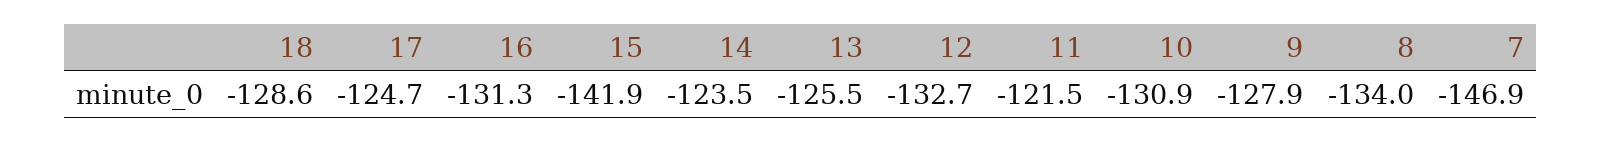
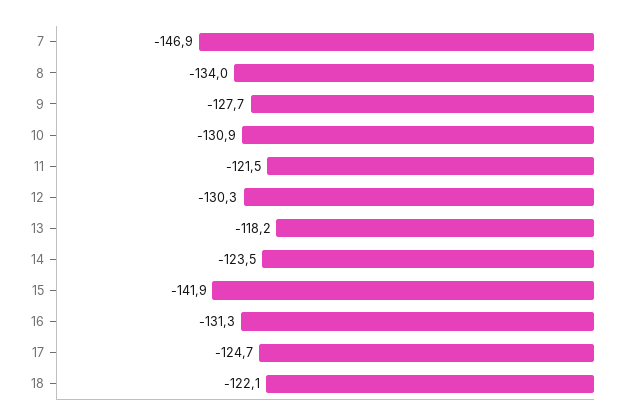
18: -128.6 -> -122.1
13: -125.5 -> -118.2
12: -132.7 -> -130.3
9: -127.9 -> -127.7

